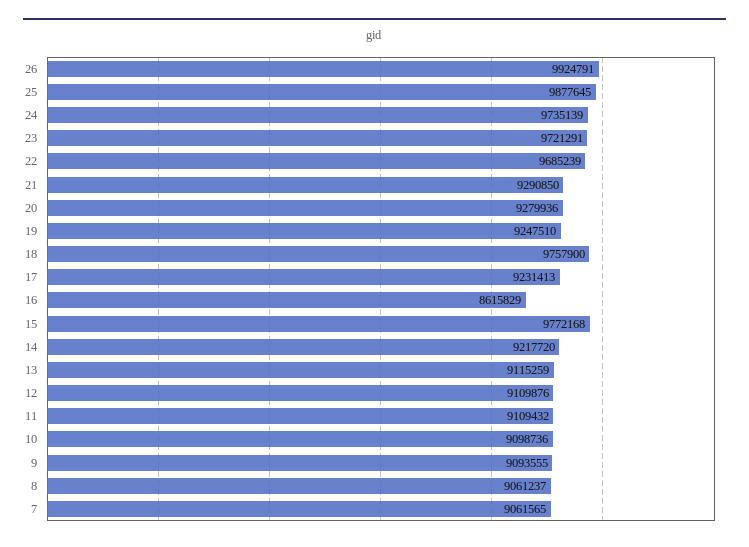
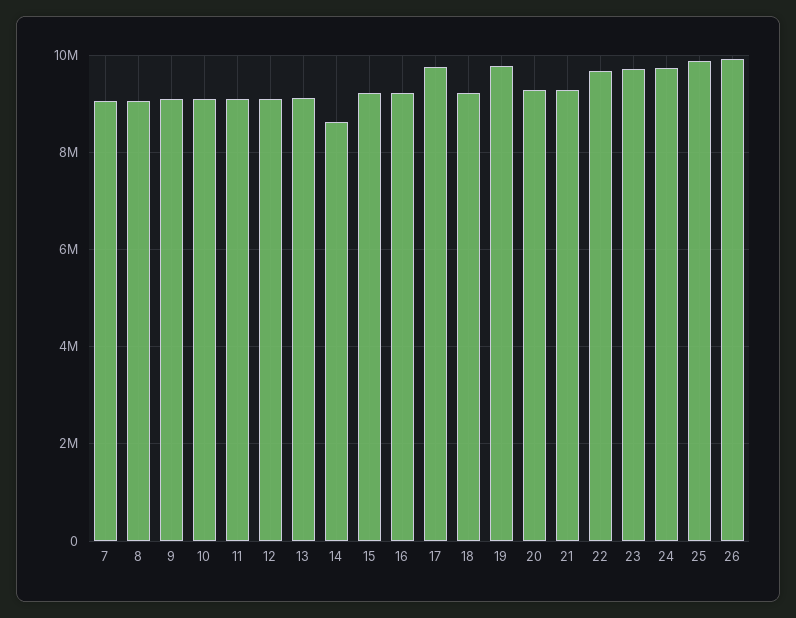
19: 9247510 -> 9800000
18: 9757900 -> 9200000
17: 9231413 -> 9800000
16: 8615829 -> 9200000
15: 9772168 -> 9200000
14: 9217720 -> 8600000

